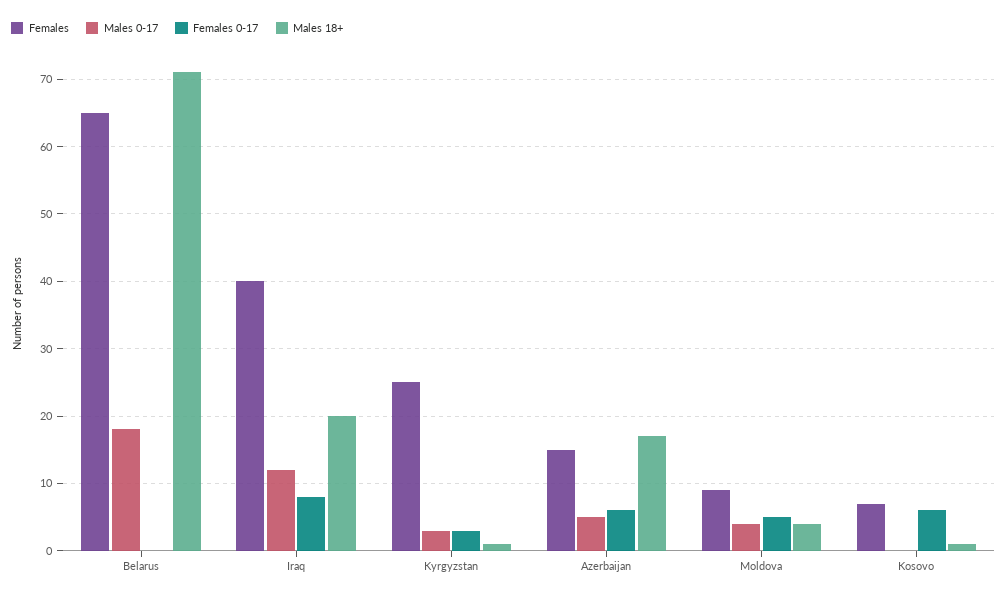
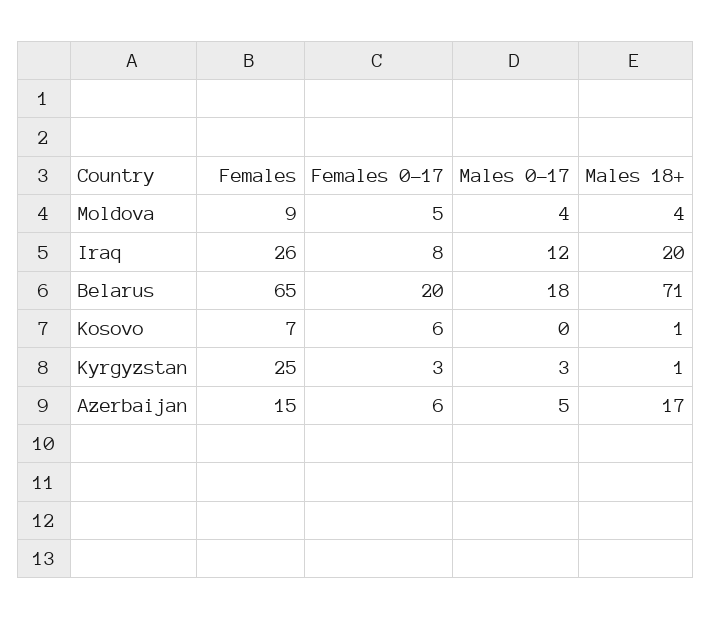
Females 0-17, Belarus: 0 -> 20
Females, Iraq: 40 -> 26

